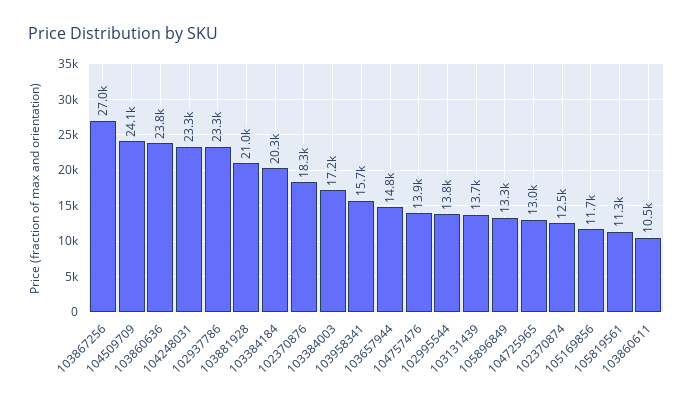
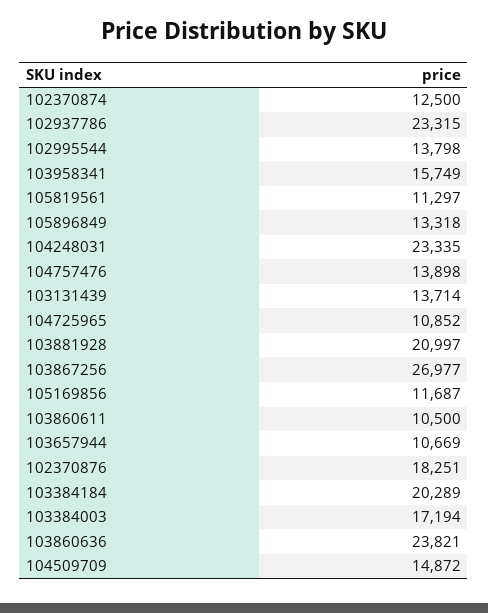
104509709: 24100 -> 14872
103657944: 14800 -> 10669
104725965: 13000 -> 10852

